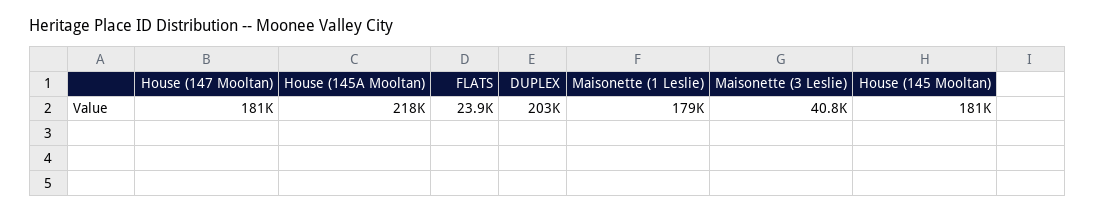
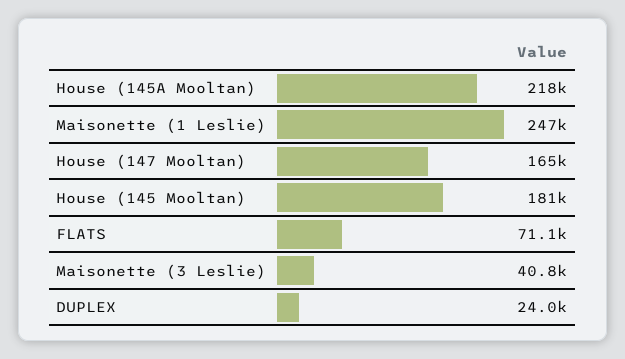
House (147 Mooltan): 181000 -> 165000
FLATS: 23900 -> 71100
DUPLEX: 203000 -> 24000
Maisonette (1 Leslie): 179000 -> 247000

